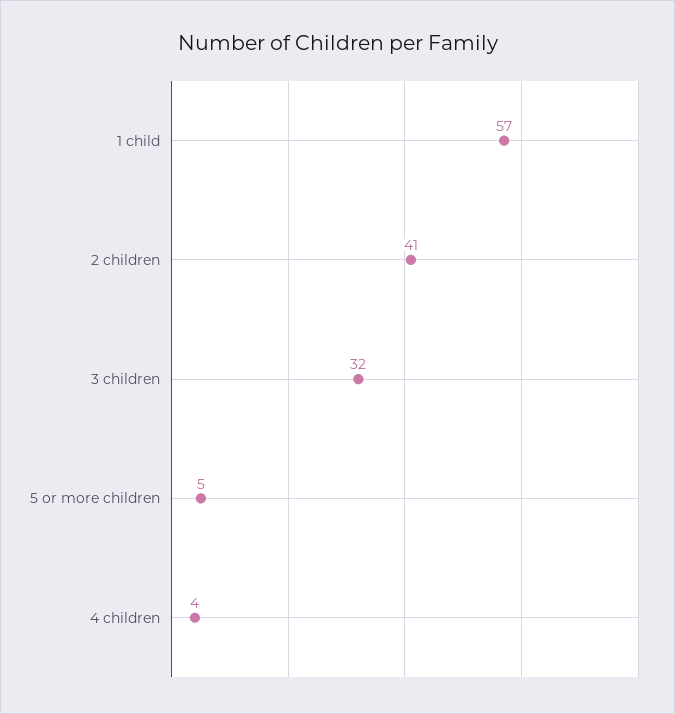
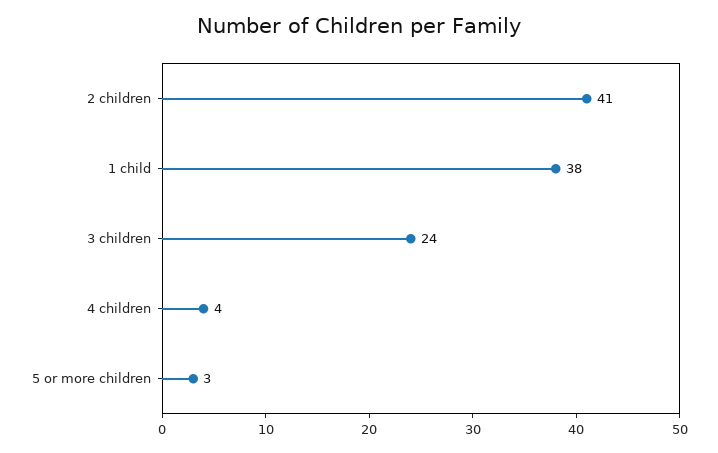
1 child: 57 -> 38
3 children: 32 -> 24
5 or more children: 5 -> 3

